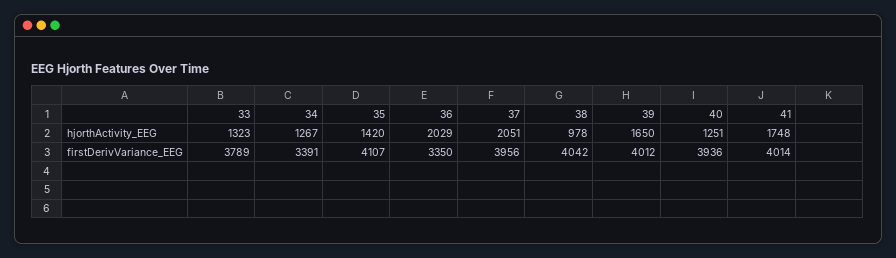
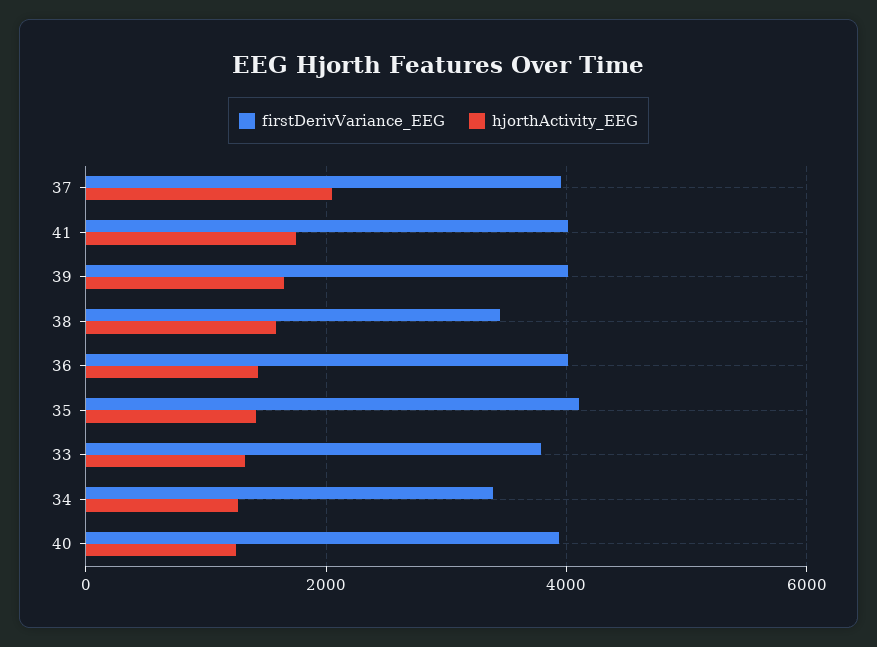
hjorthActivity_EEG, 36: 2029 -> 1400
hjorthActivity_EEG, 38: 978 -> 1600
firstDerivVariance_EEG, 36: 3350 -> 4000
firstDerivVariance_EEG, 38: 4042 -> 3400

